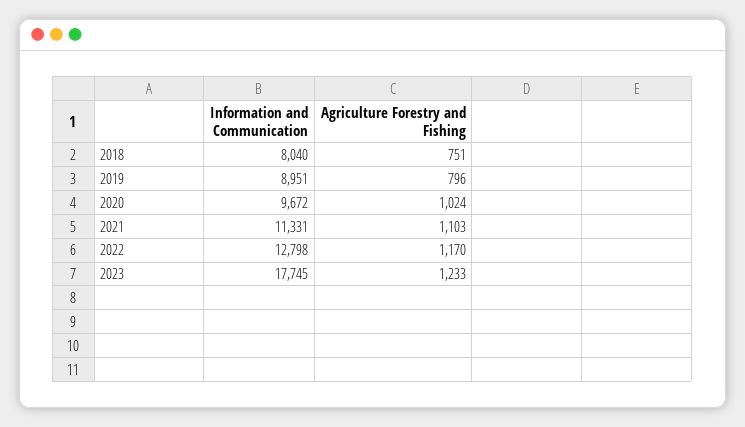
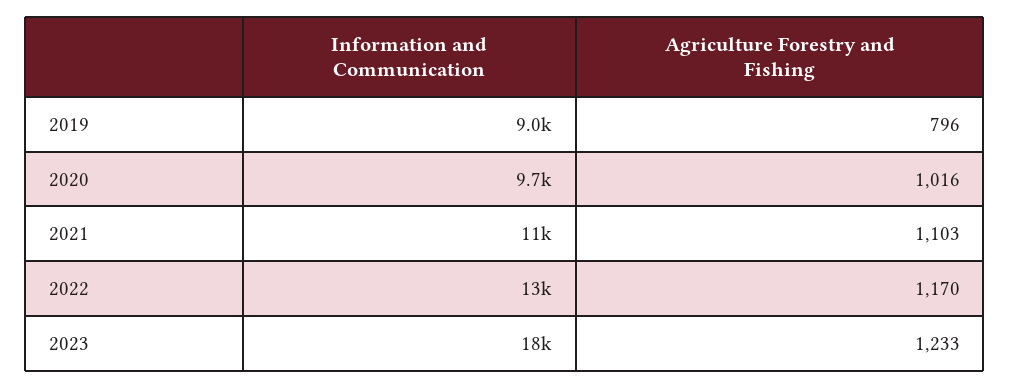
Information and Communication, 2018: 8040 -> none
Agriculture Forestry and Fishing, 2018: 751 -> none
Agriculture Forestry and Fishing, 2020: 1024 -> 1016

